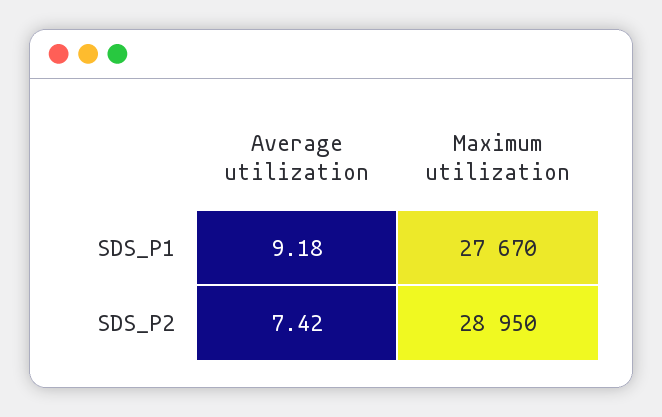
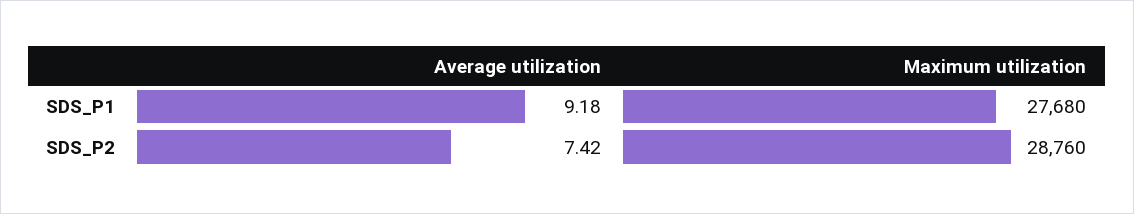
Maximum utilization, SDS_P1: 27670 -> 27680
Maximum utilization, SDS_P2: 28950 -> 28760

